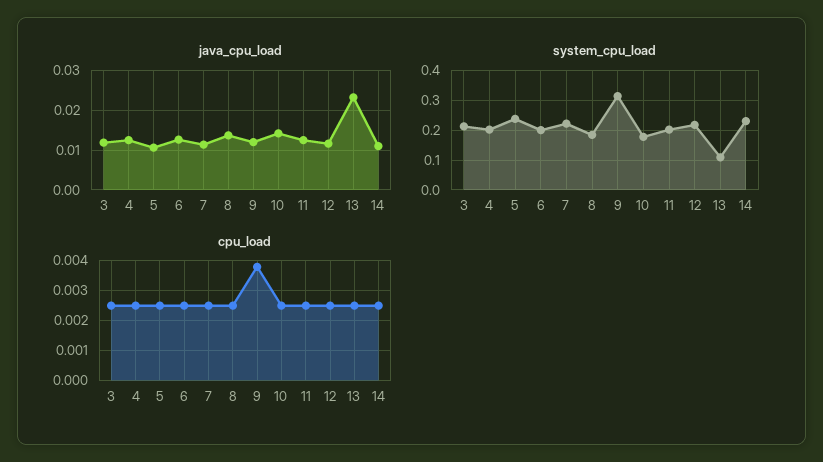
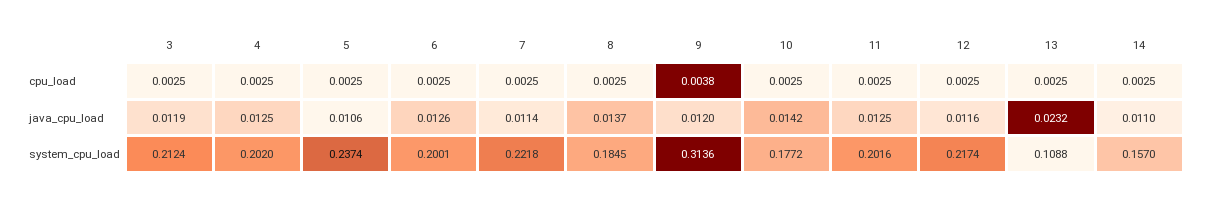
system_cpu_load, 14: 0.225 -> 0.157

